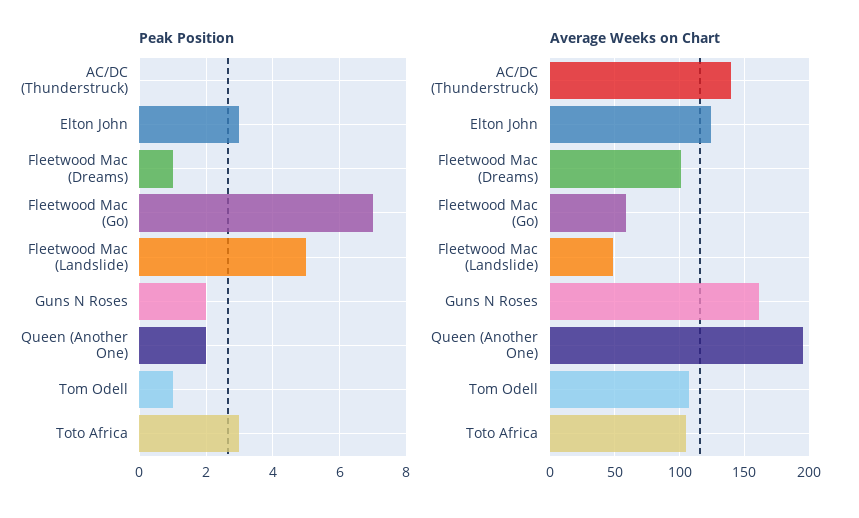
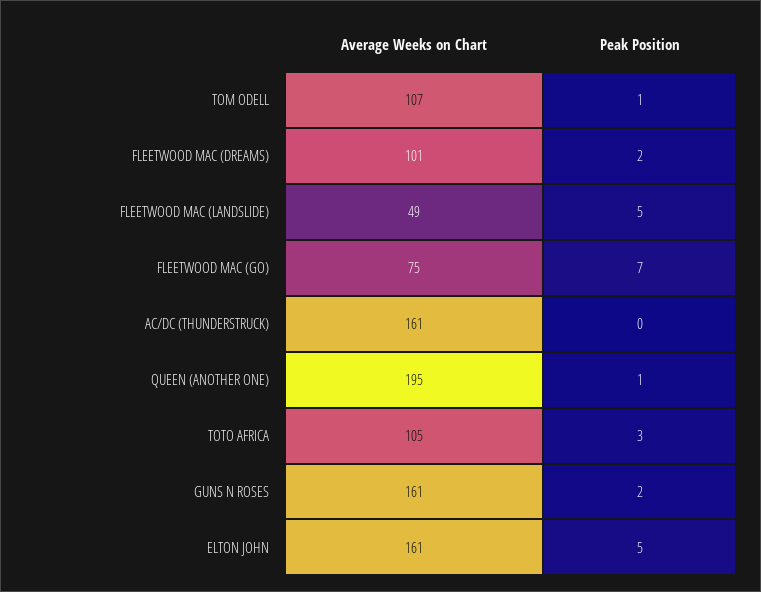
Peak Position, Elton John: 3 -> 5
Peak Position, Fleetwood Mac (Dreams): 1 -> 2
Peak Position, Queen (Another One): 2 -> 1
Average Weeks on Chart, AC/DC (Thunderstruck): 140 -> 161
Average Weeks on Chart, Elton John: 125 -> 161
Average Weeks on Chart, Fleetwood Mac (Go): 60 -> 75

